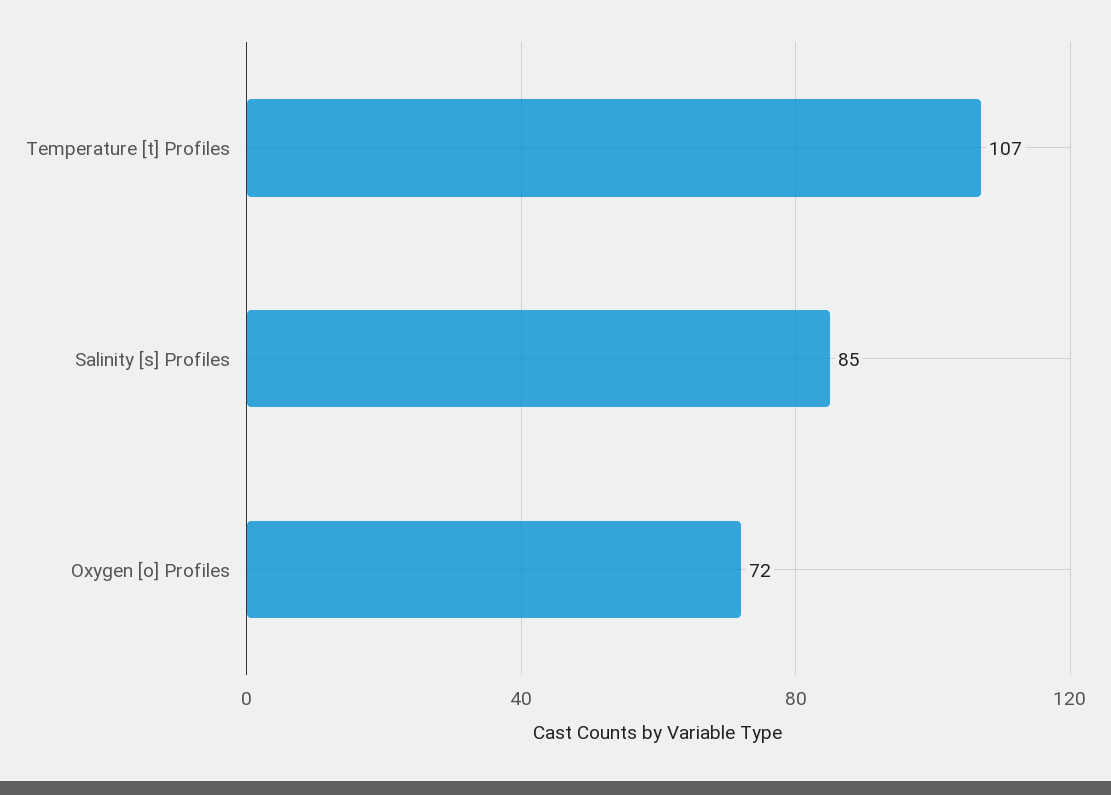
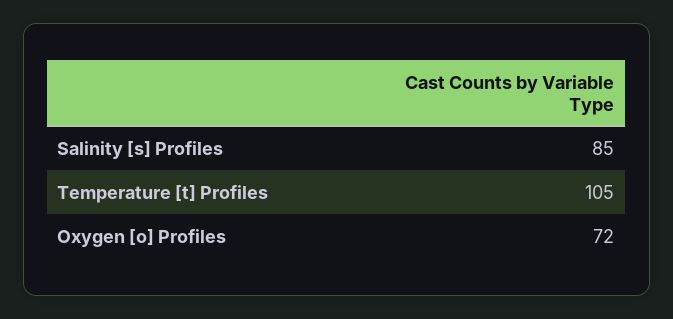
Temperature [t] Profiles: 107 -> 105

